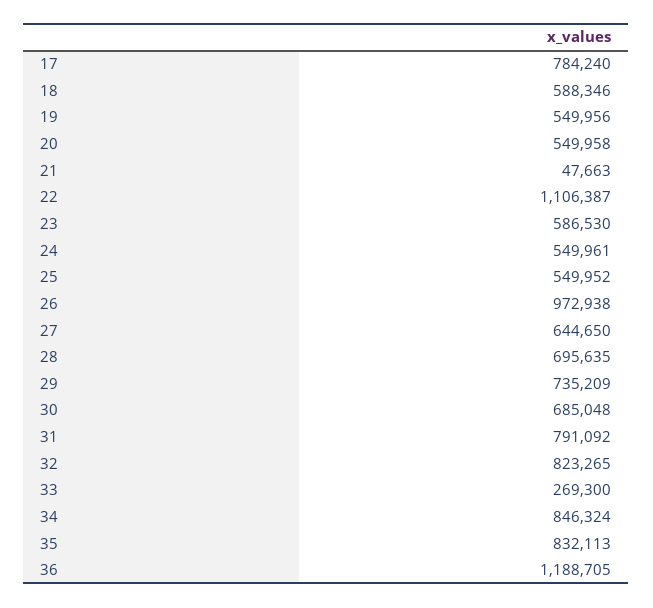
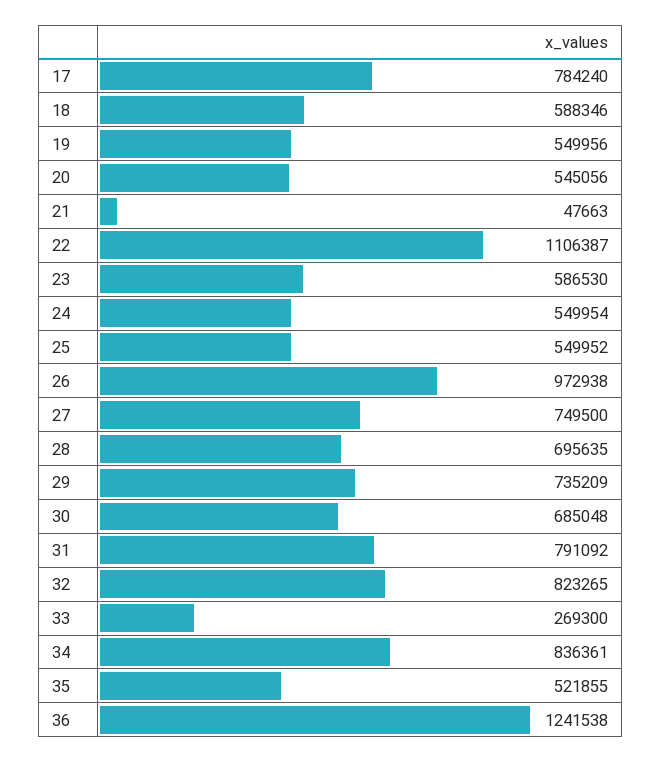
20: 549958 -> 545056
24: 549961 -> 549954
27: 644650 -> 749500
34: 846324 -> 836361
35: 832113 -> 521855
36: 1188705 -> 1241538

